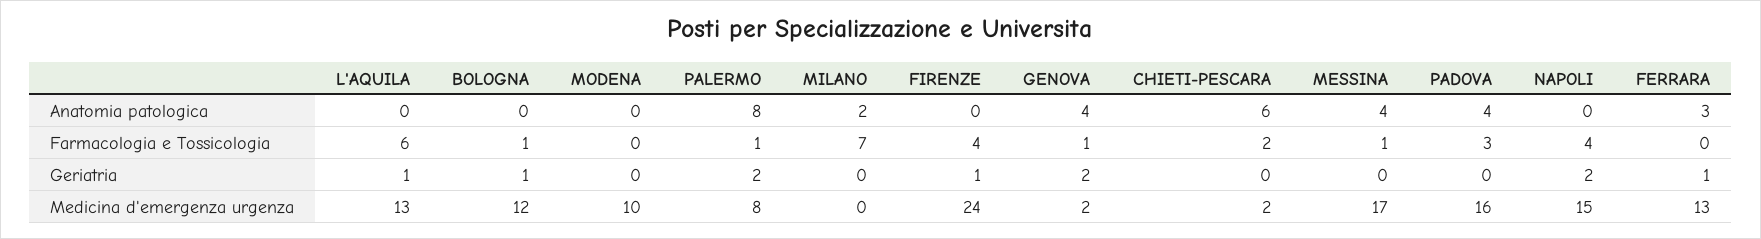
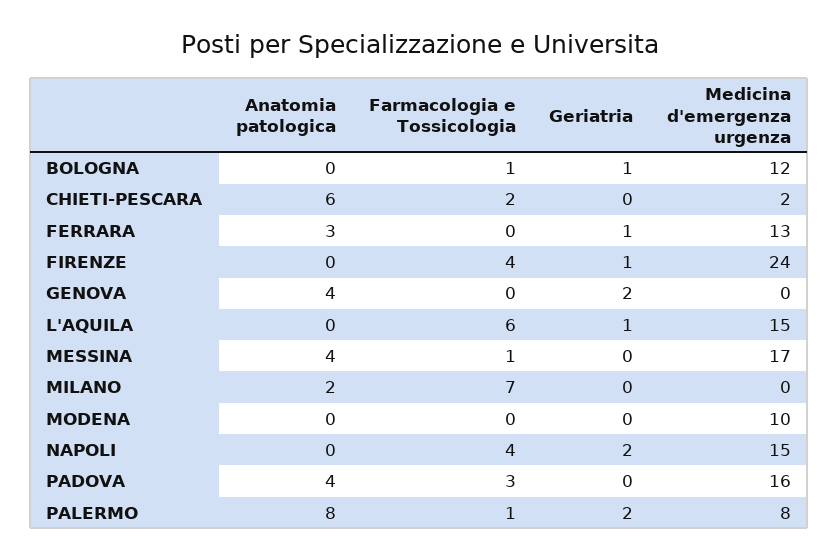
GENOVA, Farmacologia e Tossicologia: 1 -> 0
L'AQUILA, Medicina d'emergenza urgenza: 13 -> 15
GENOVA, Medicina d'emergenza urgenza: 2 -> 0

